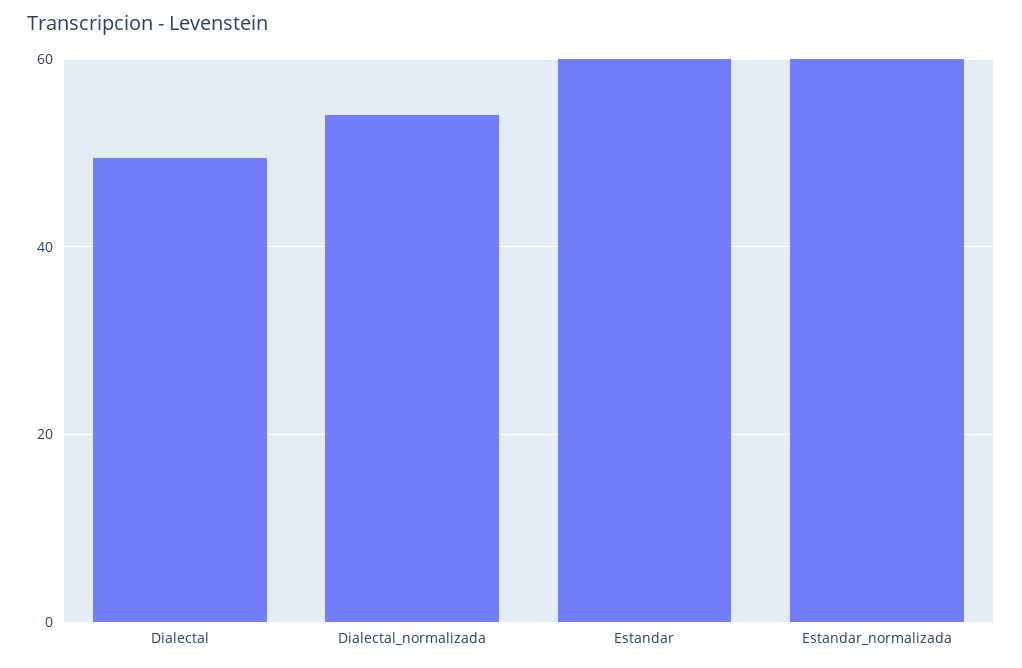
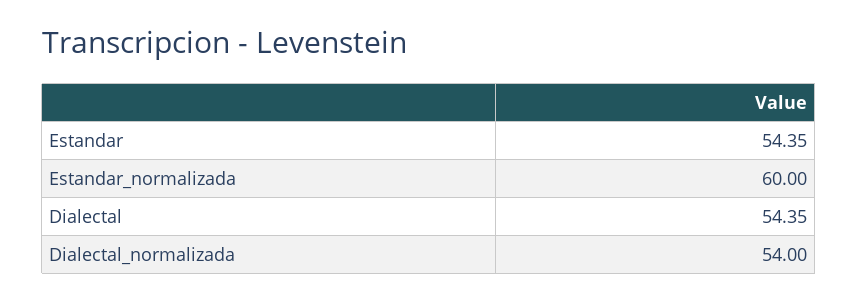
Dialectal: 50 -> 54.35
Estandar: 60 -> 54.35

